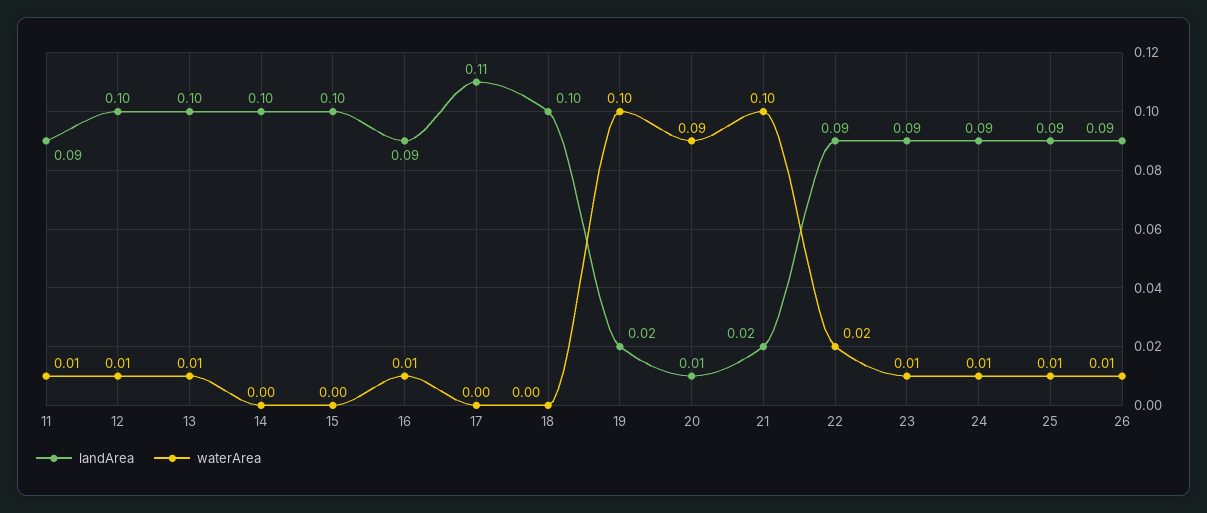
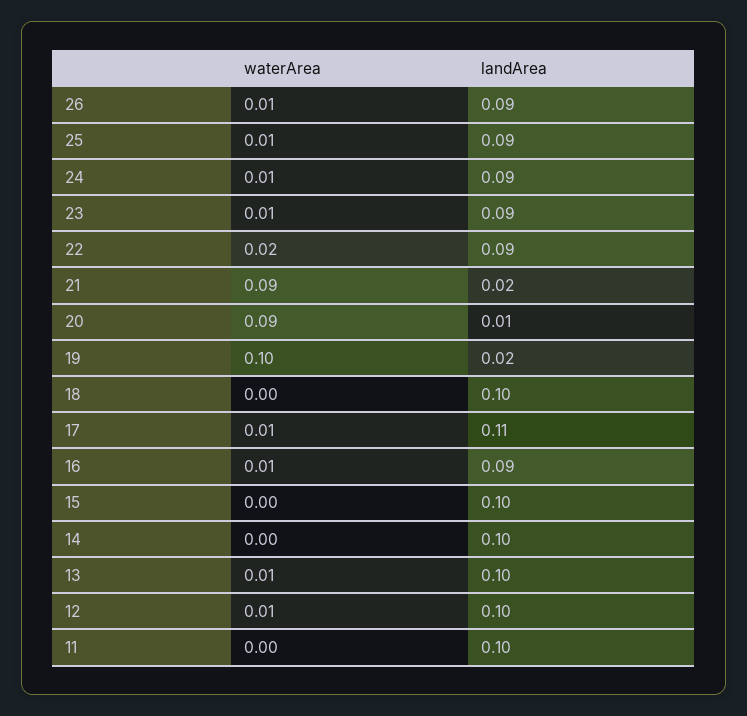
landArea, 11: 0.09 -> 0.1
waterArea, 11: 0.01 -> 0
waterArea, 17: 0 -> 0.01
waterArea, 21: 0.1 -> 0.09

